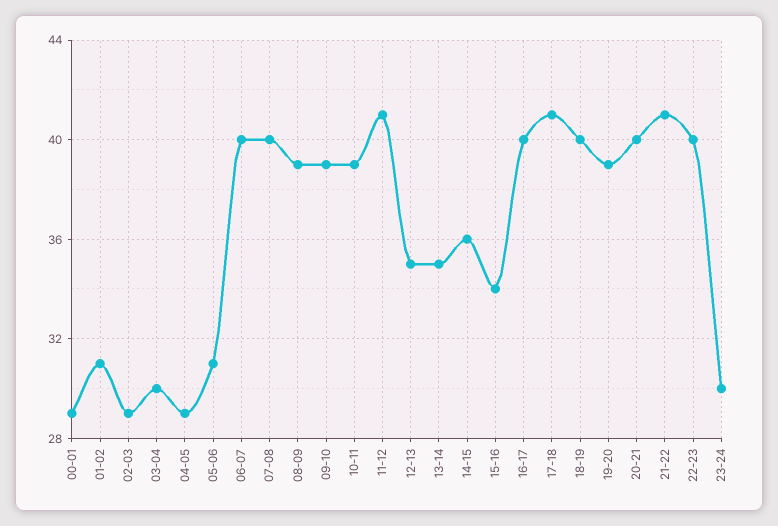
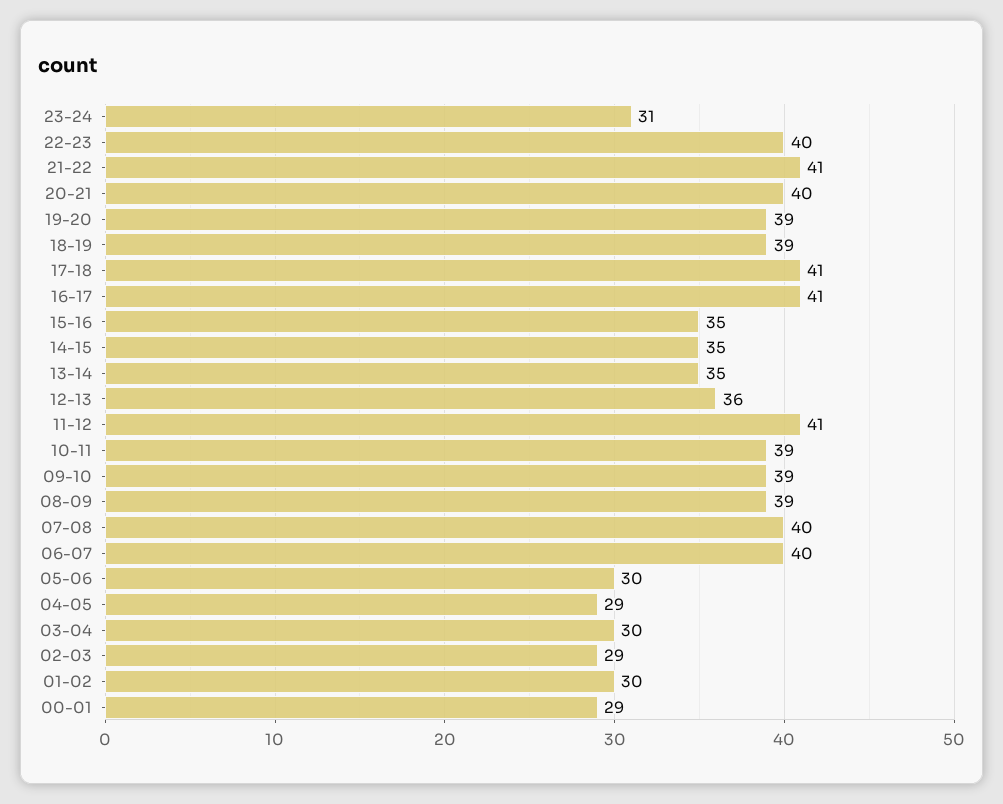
01-02: 31 -> 30
05-06: 31 -> 30
12-13: 35 -> 36
14-15: 36 -> 35
15-16: 34 -> 35
16-17: 40 -> 41
18-19: 40 -> 39
23-24: 30 -> 31

